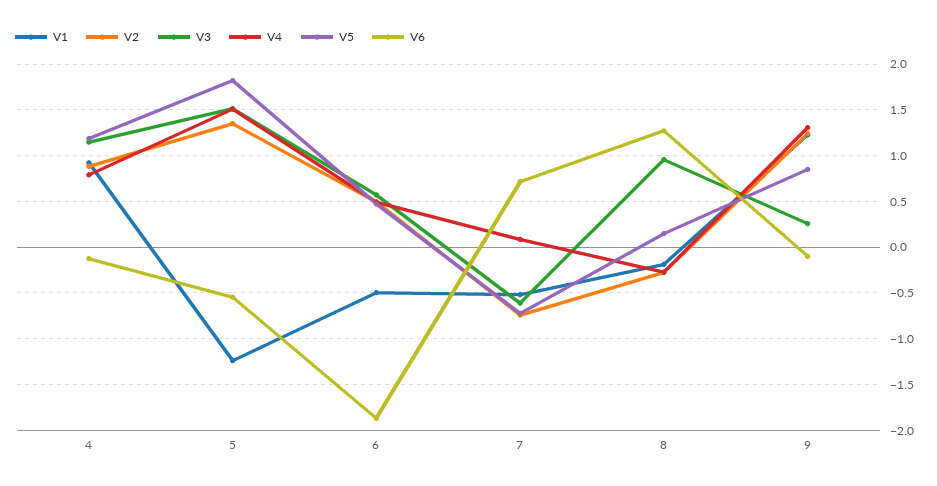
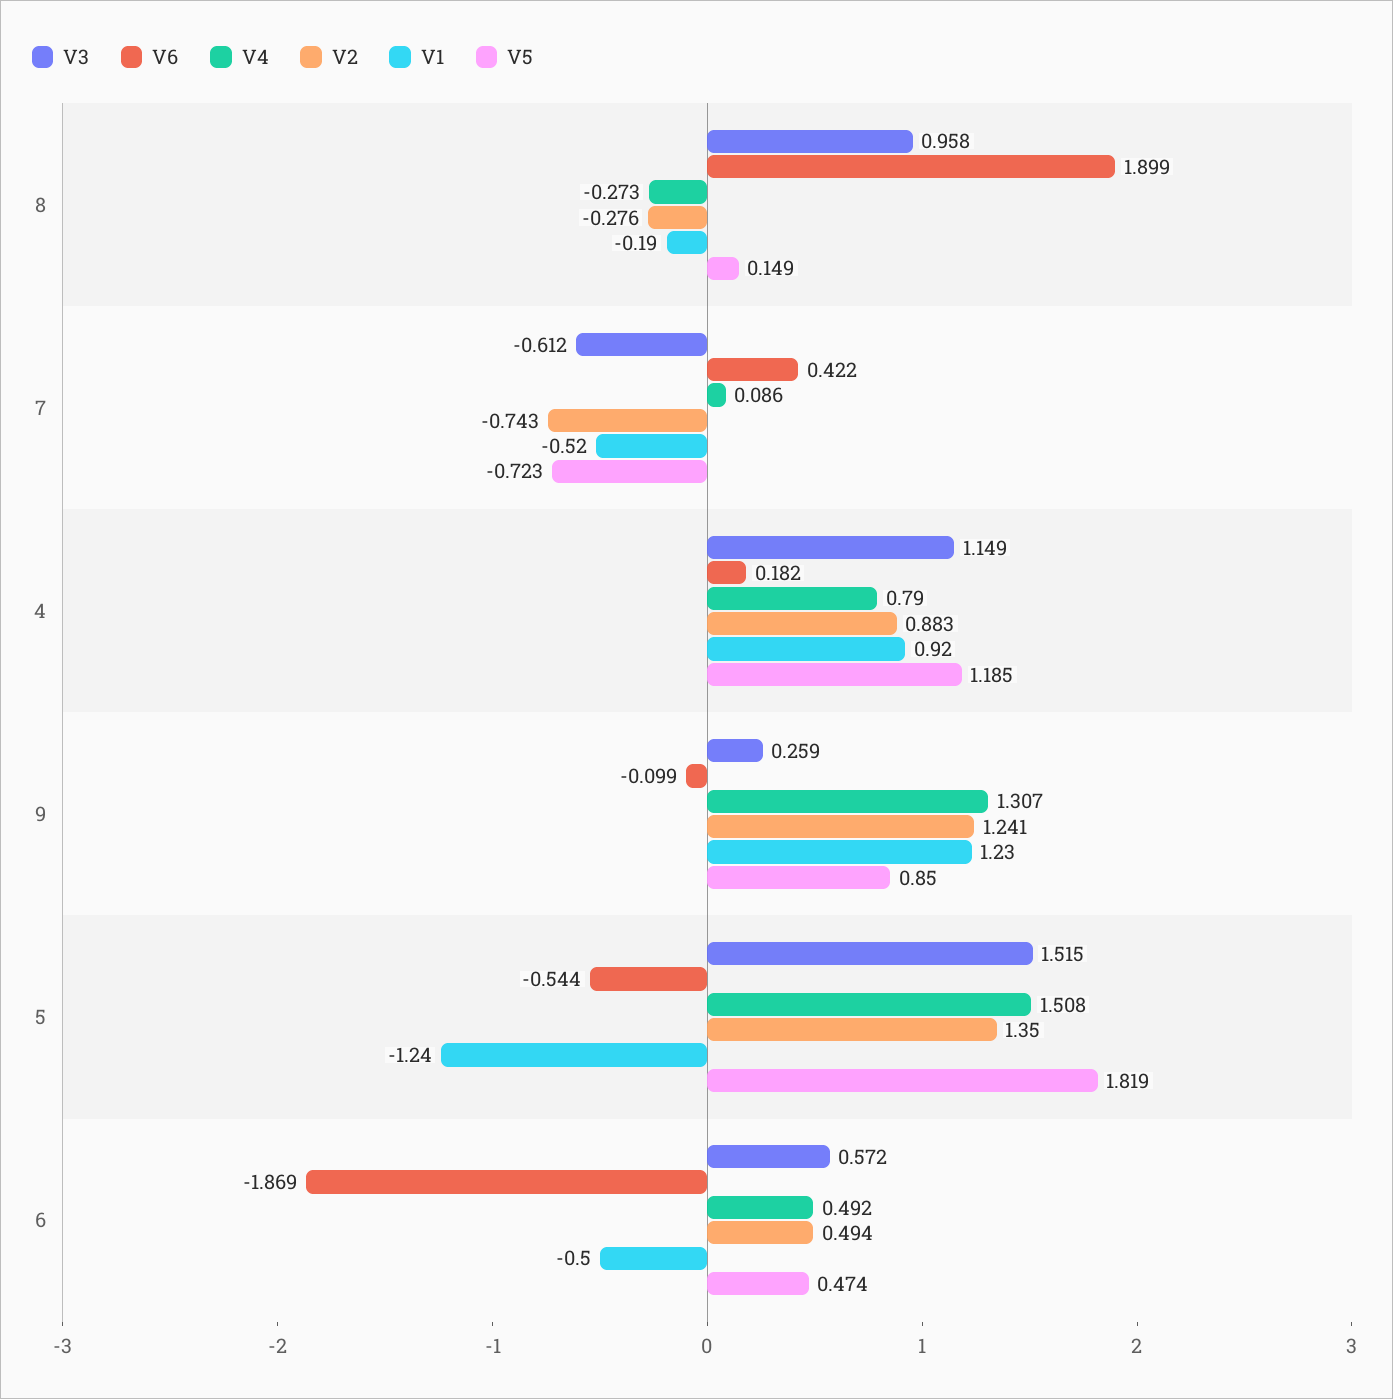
V6, 4: -0.1 -> 0.182
V6, 7: 0.7 -> 0.422
V6, 8: 1.3 -> 1.899

